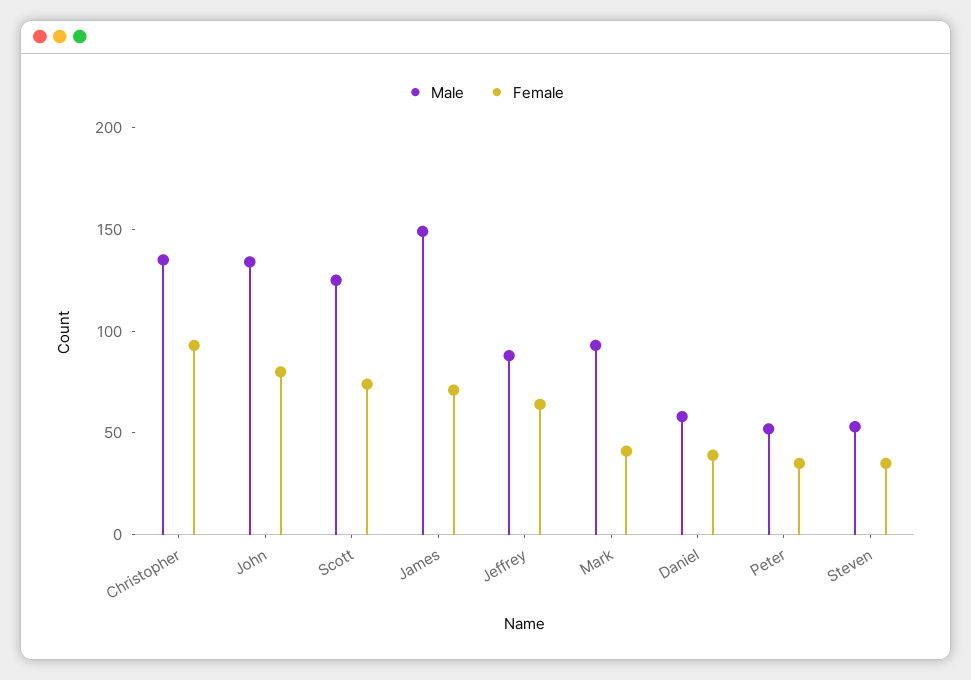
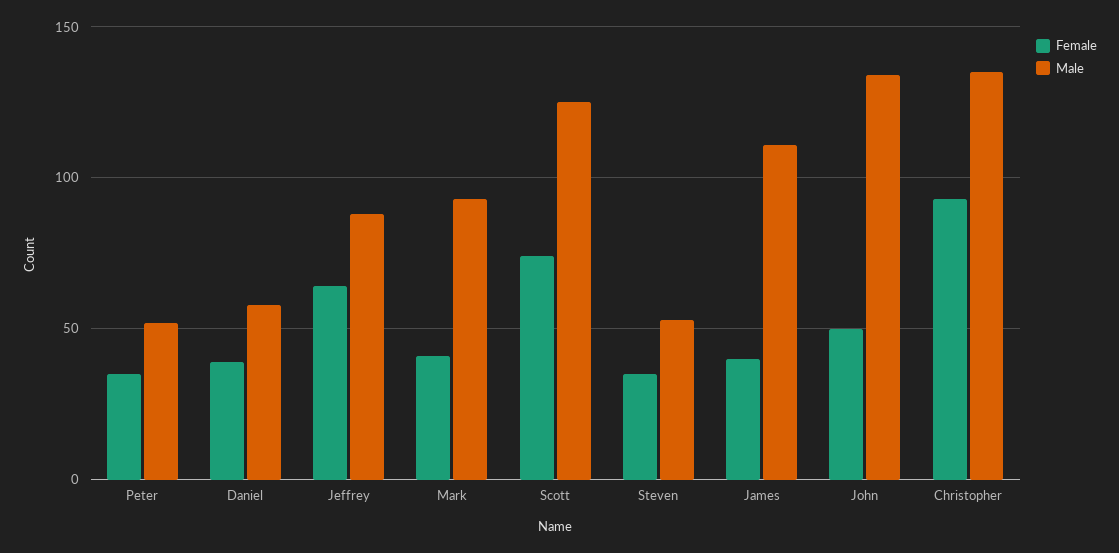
Female, John: 80 -> 50
Male, James: 150 -> 110
Female, James: 70 -> 40

